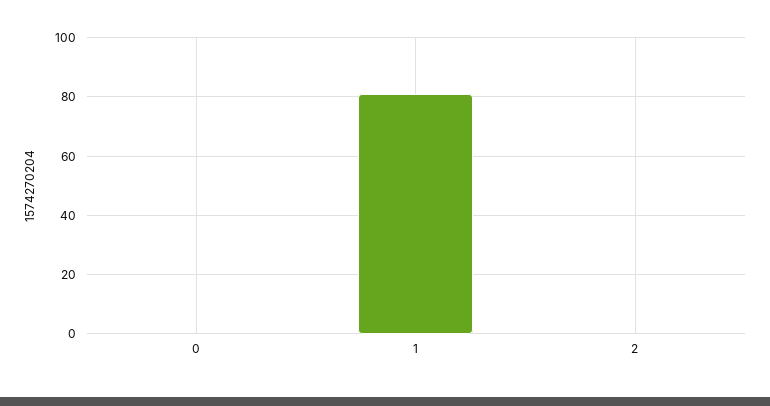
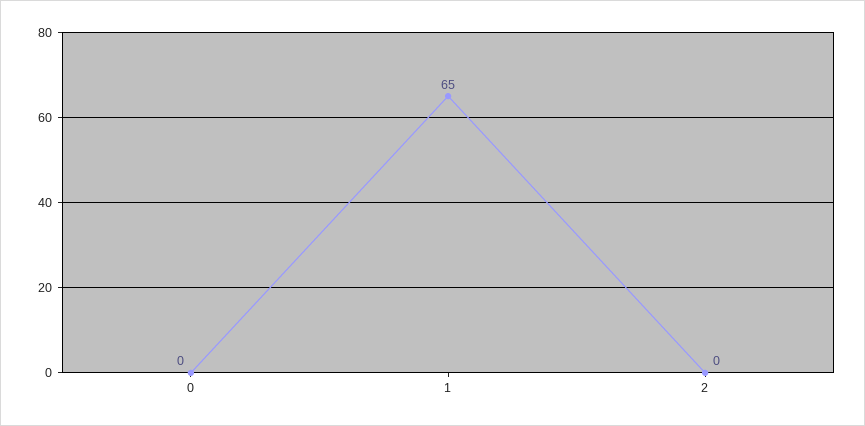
1: 80 -> 65

